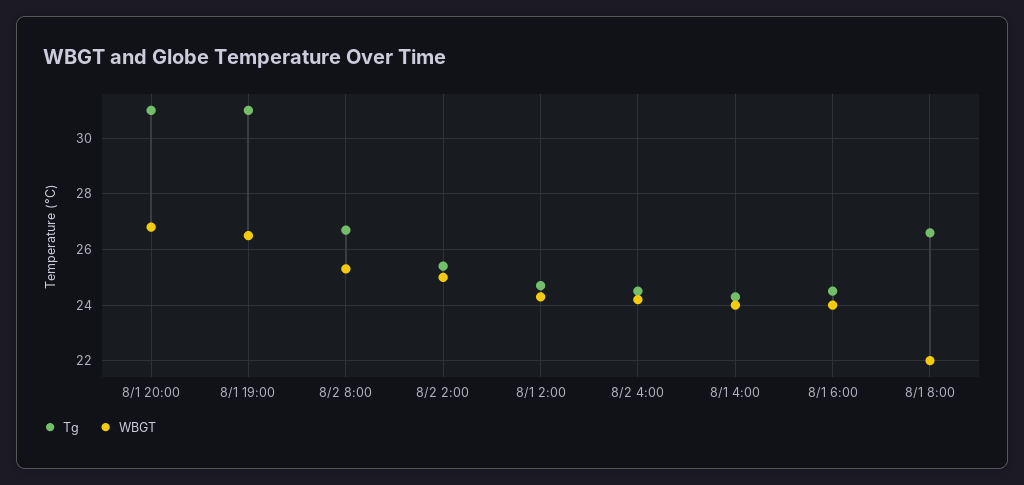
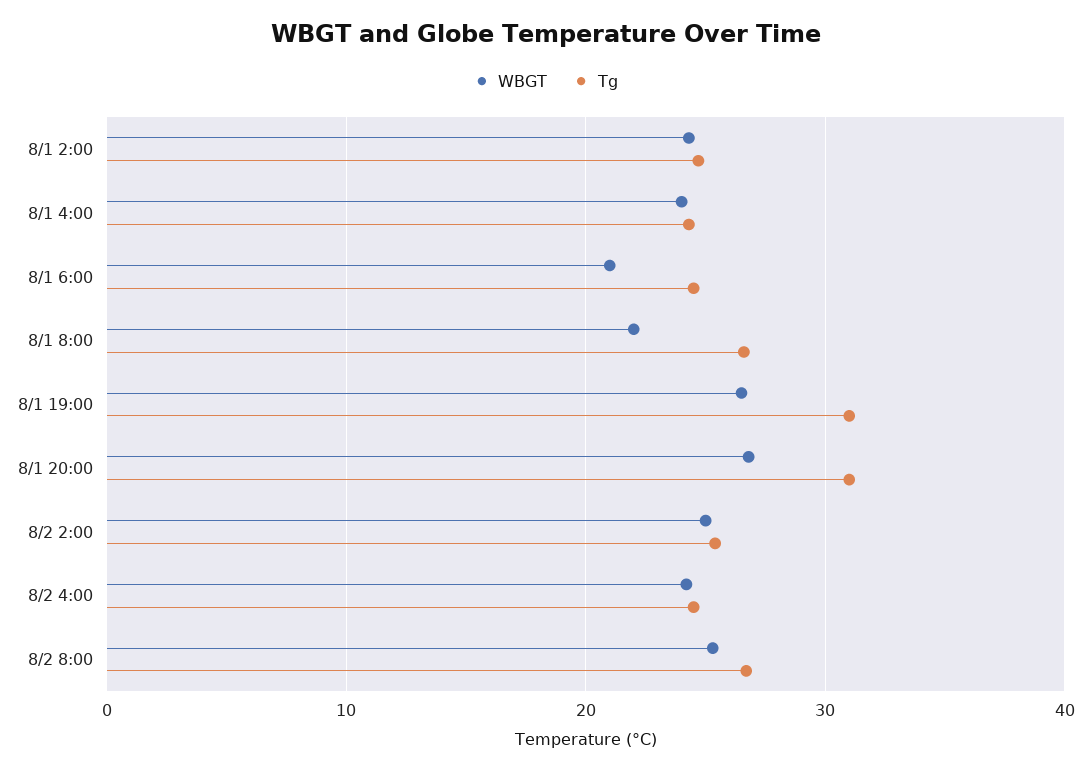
WBGT, 8/1 6:00: 24 -> 21

